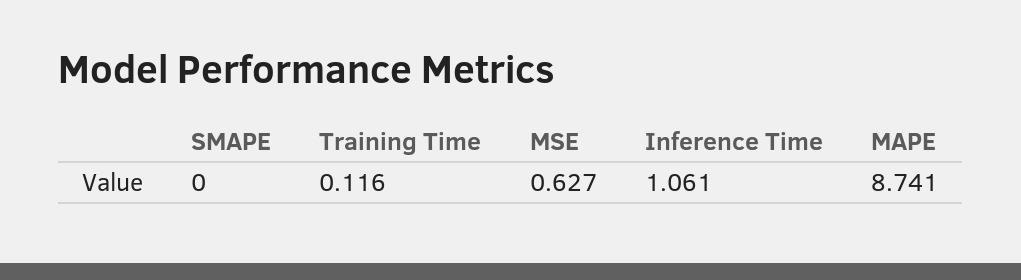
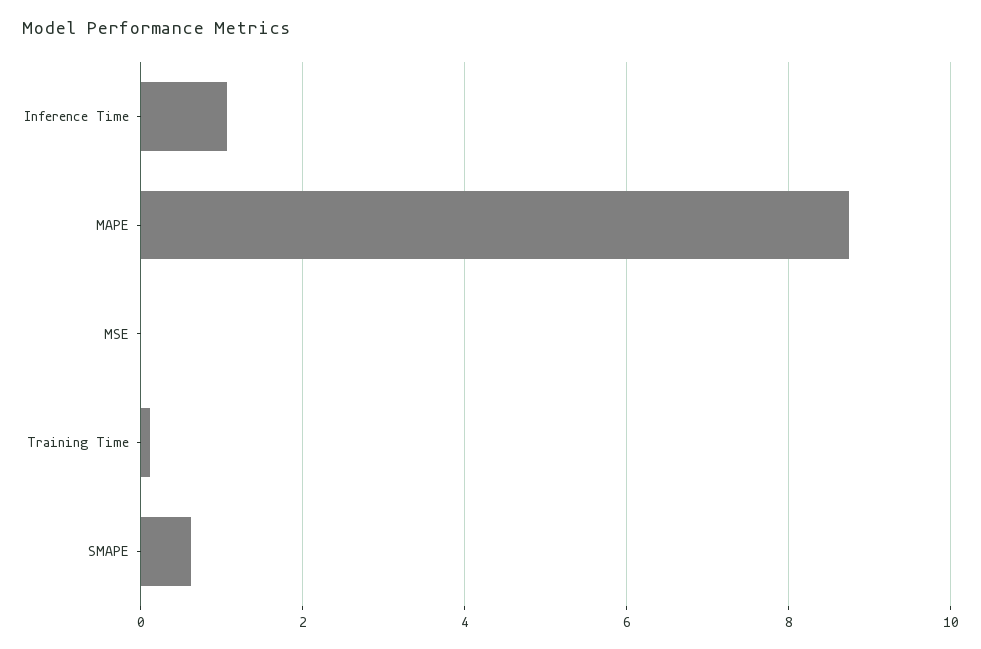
SMAPE: 0 -> 0.6
MSE: 0.627 -> 0

